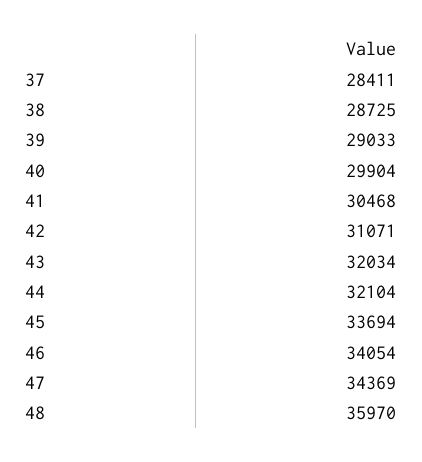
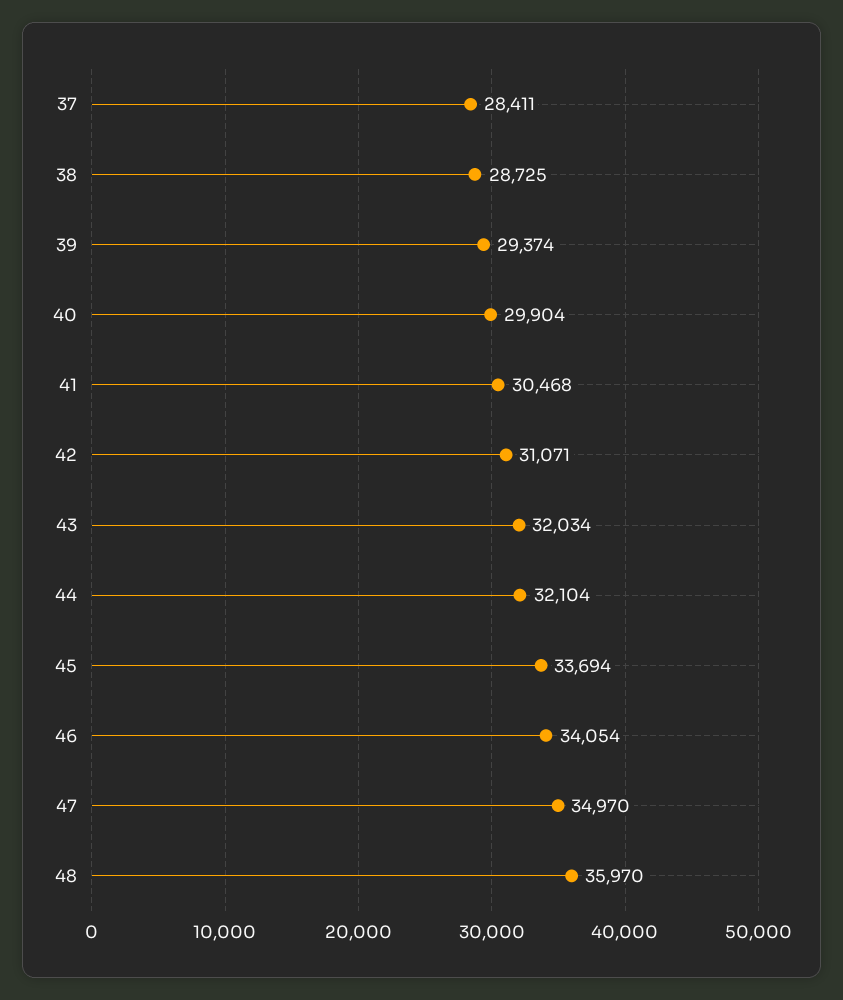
39: 29033 -> 29374
47: 34369 -> 34970

